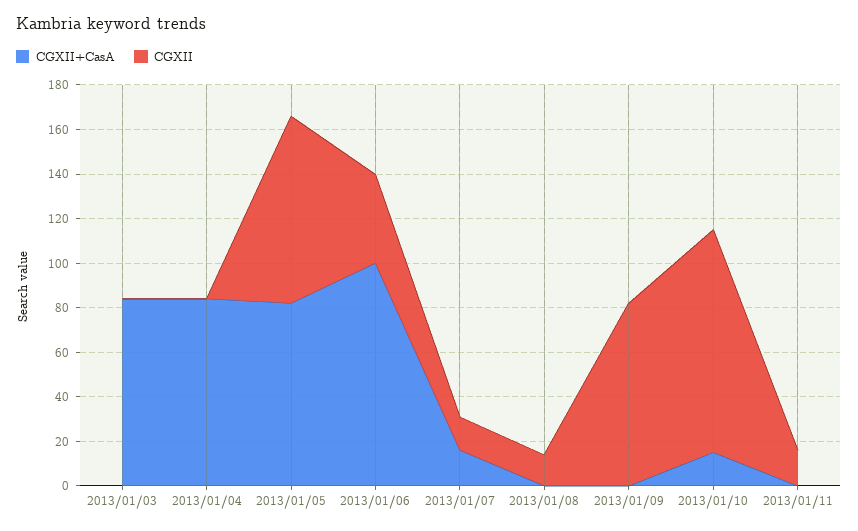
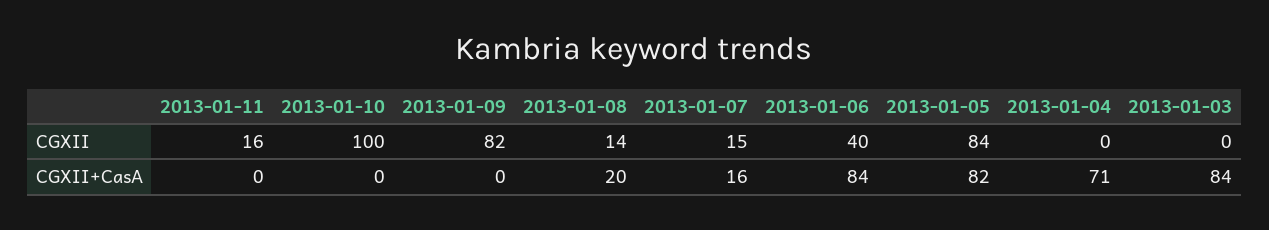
CGXII+CasA, 2013/01/04: 85 -> 71
CGXII+CasA, 2013/01/06: 100 -> 84
CGXII+CasA, 2013/01/08: 0 -> 20
CGXII+CasA, 2013/01/10: 15 -> 0

